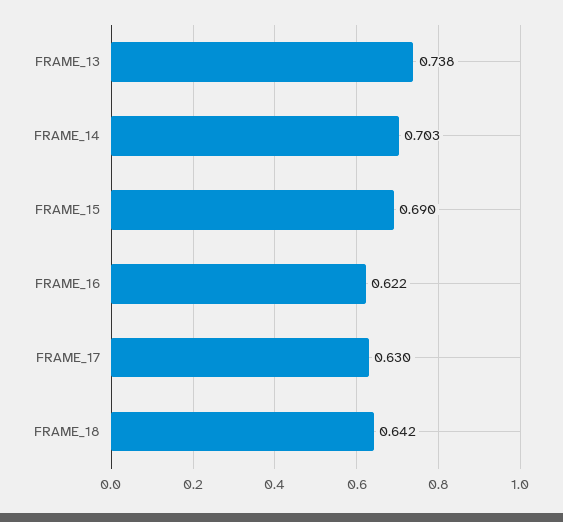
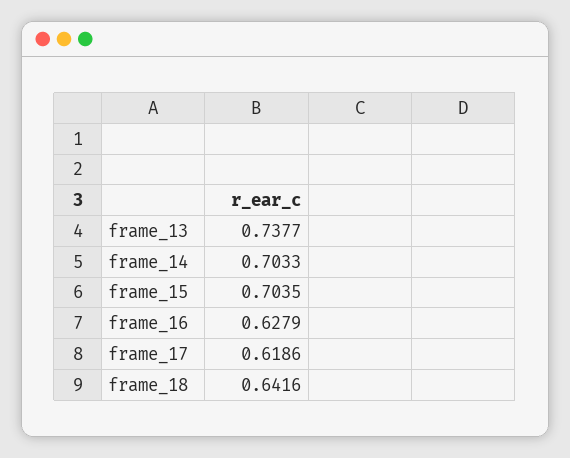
FRAME_15: 0.69 -> 0.7035
FRAME_16: 0.622 -> 0.6279
FRAME_17: 0.63 -> 0.6186

